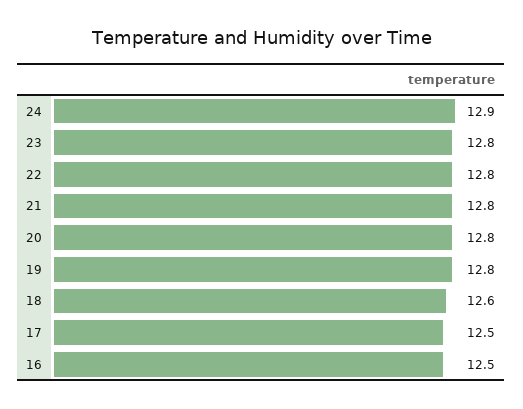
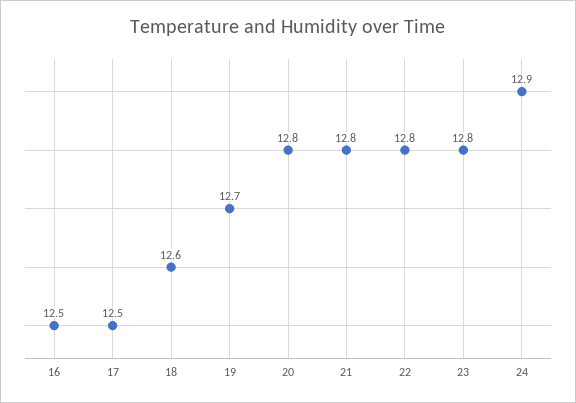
19: 12.8 -> 12.7

